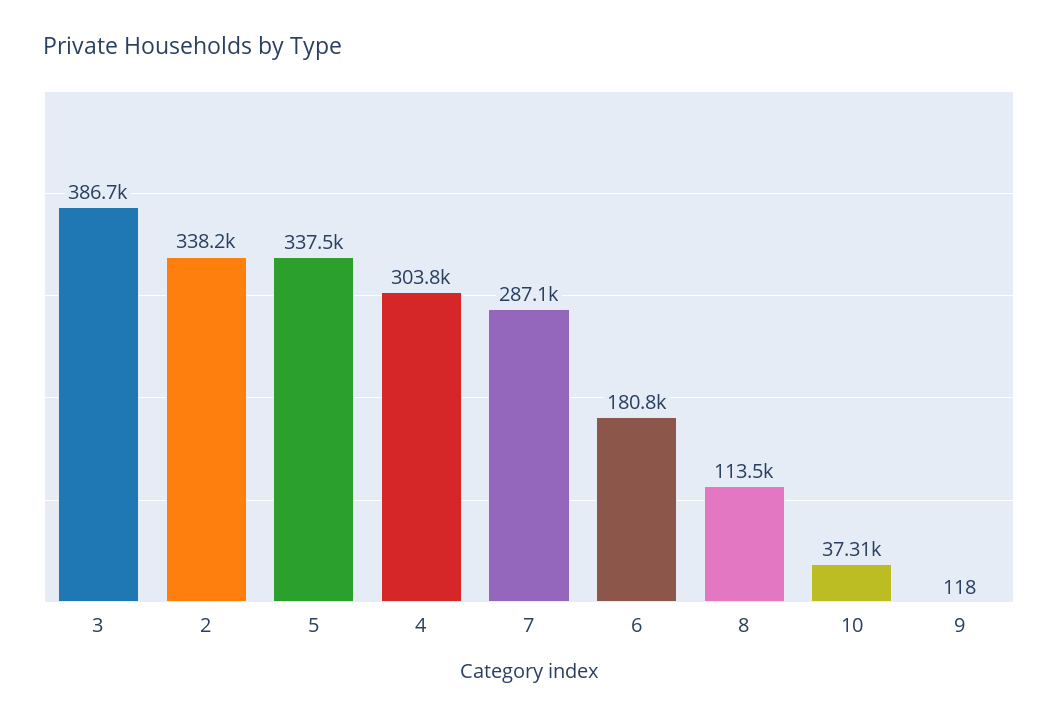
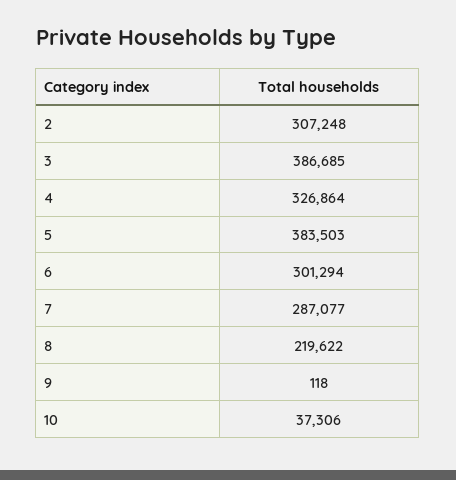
2: 338200 -> 307248
5: 337500 -> 383503
4: 303800 -> 326864
6: 180800 -> 301294
8: 113500 -> 219622

